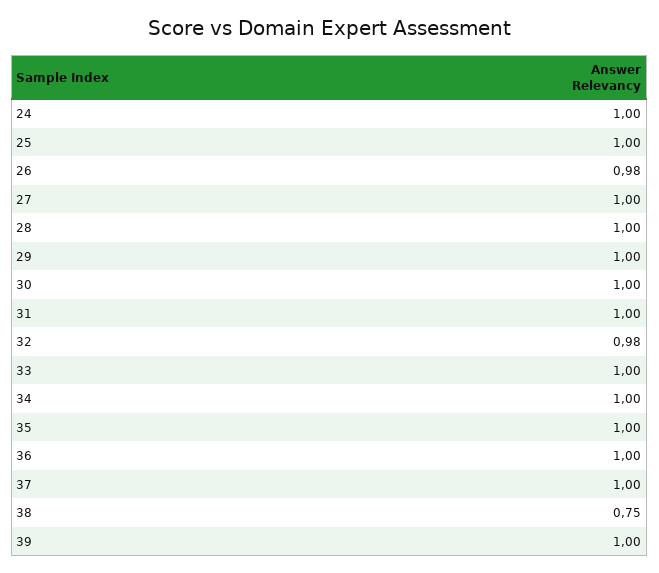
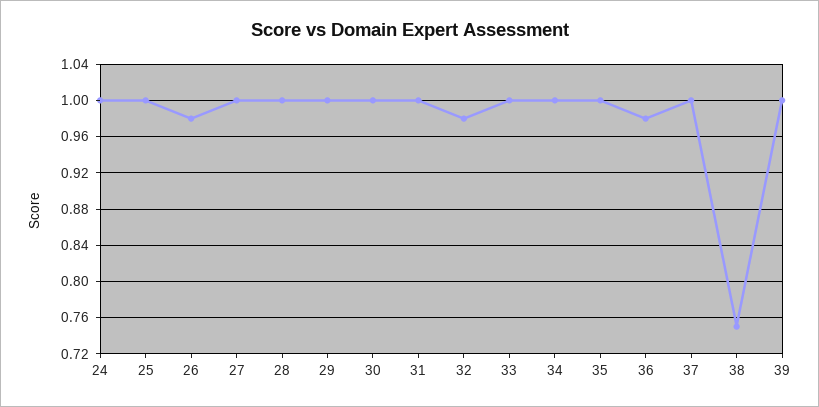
36: 1 -> 0.98

